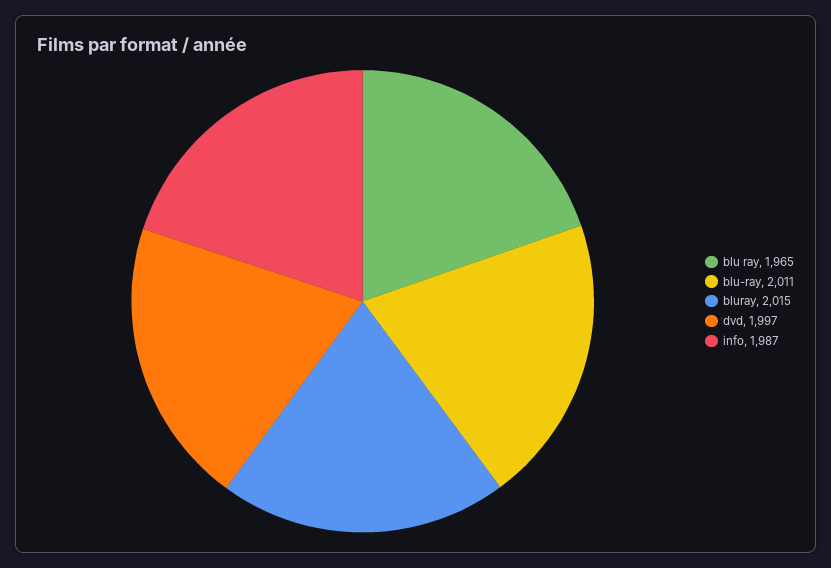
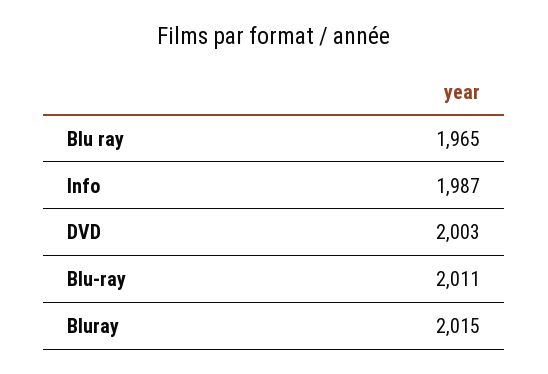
dvd: 1997 -> 2003

